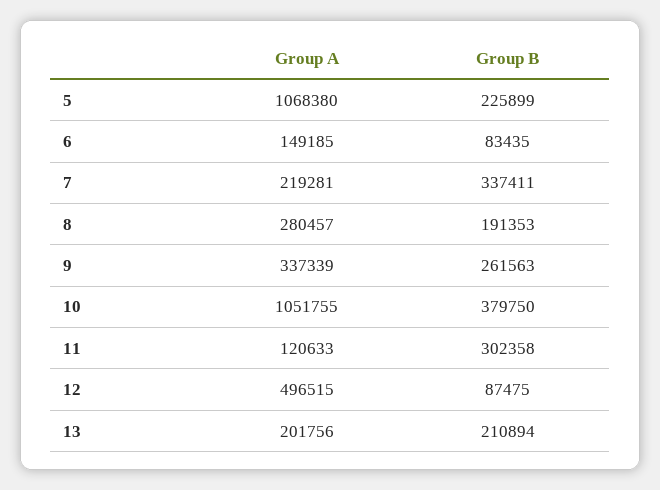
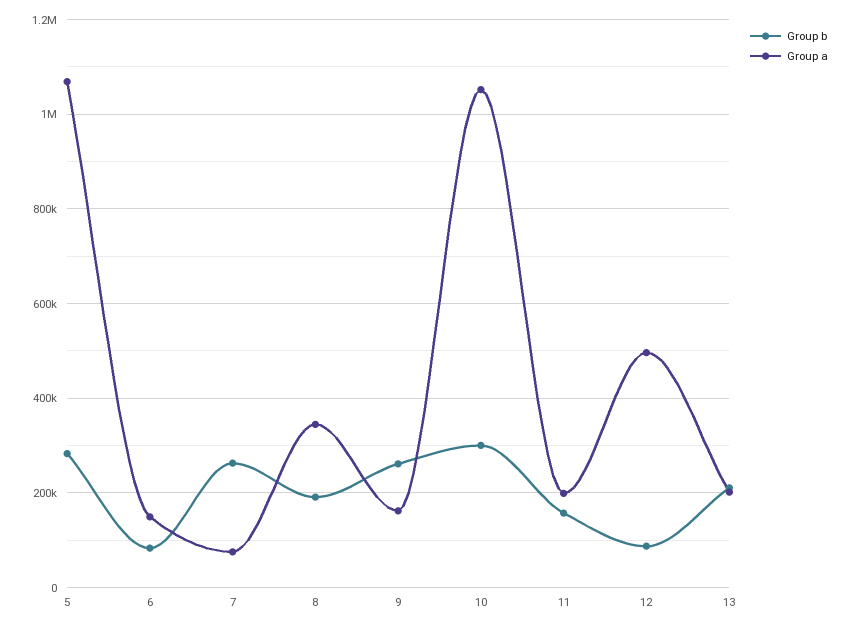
Group B, 5: 225899 -> 280000
Group A, 7: 219281 -> 80000
Group B, 7: 337411 -> 260000
Group A, 8: 280457 -> 340000
Group A, 9: 337339 -> 160000
Group B, 10: 379750 -> 300000
Group A, 11: 120633 -> 200000
Group B, 11: 302358 -> 160000

